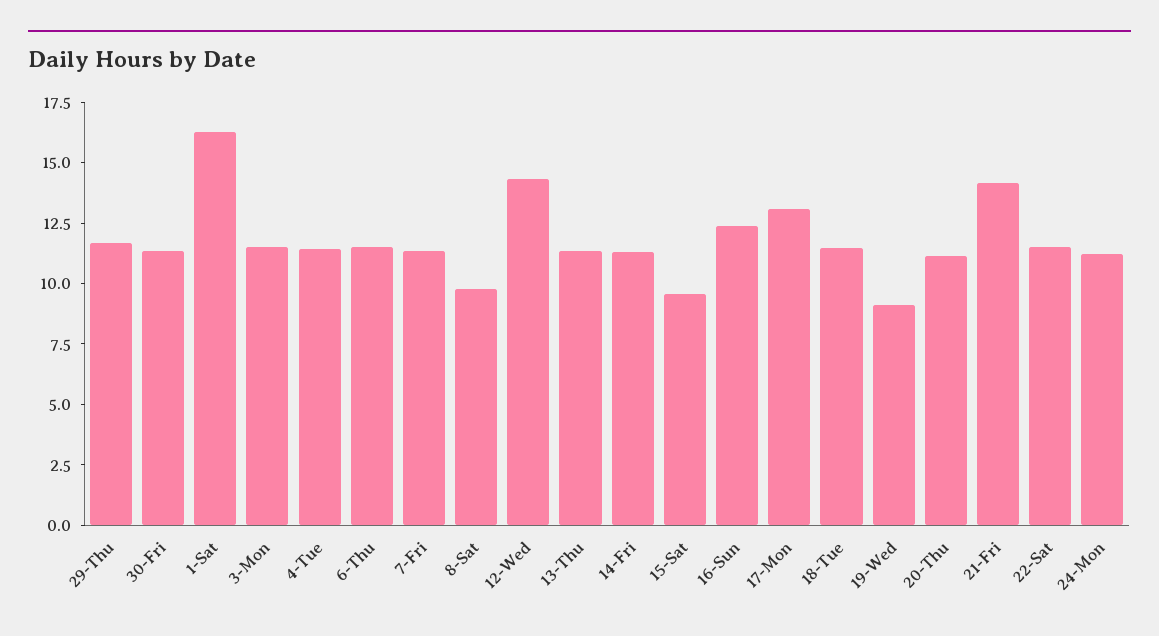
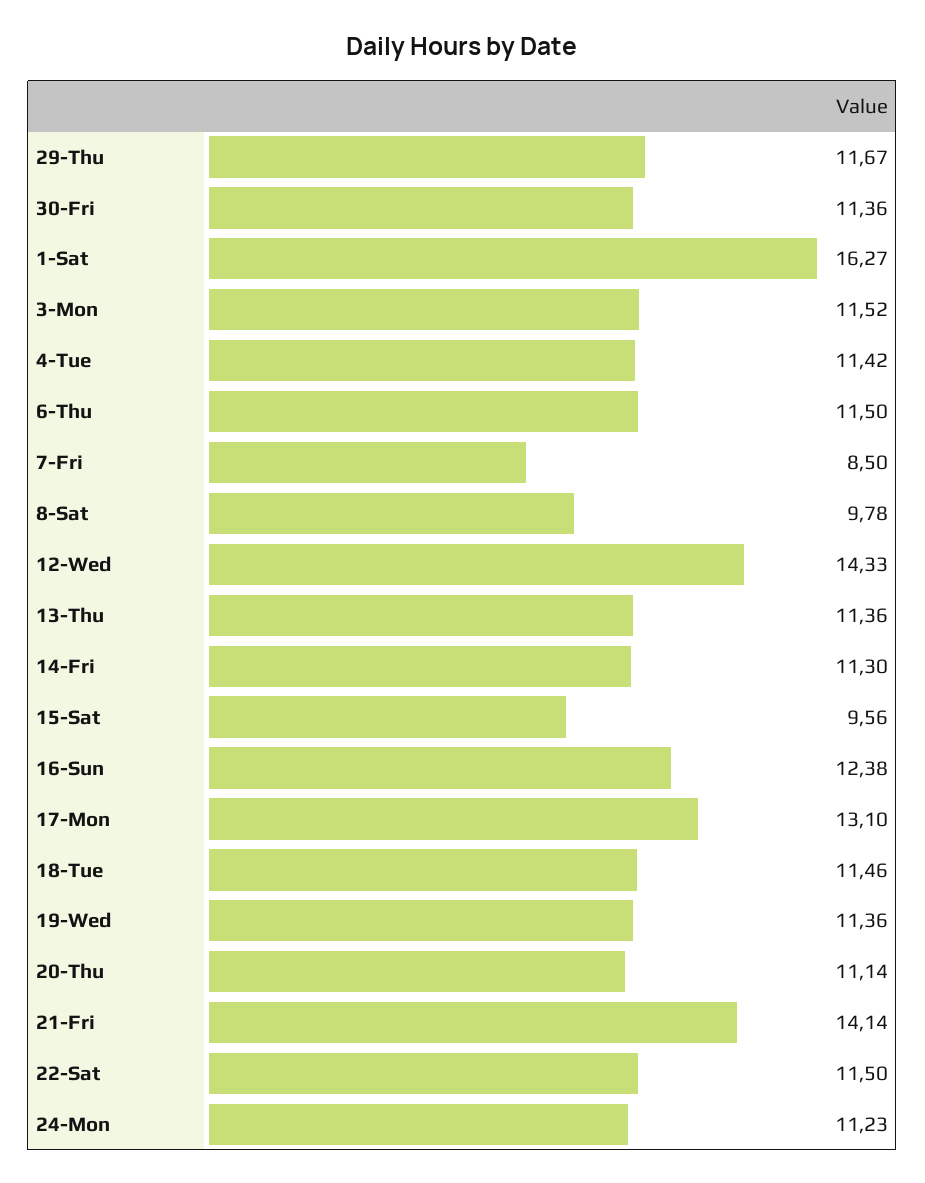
7-Fri: 11.5 -> 8.5
19-Wed: 9 -> 11.36

